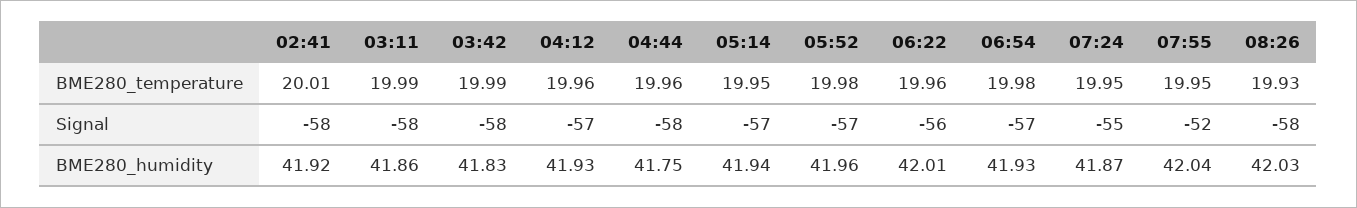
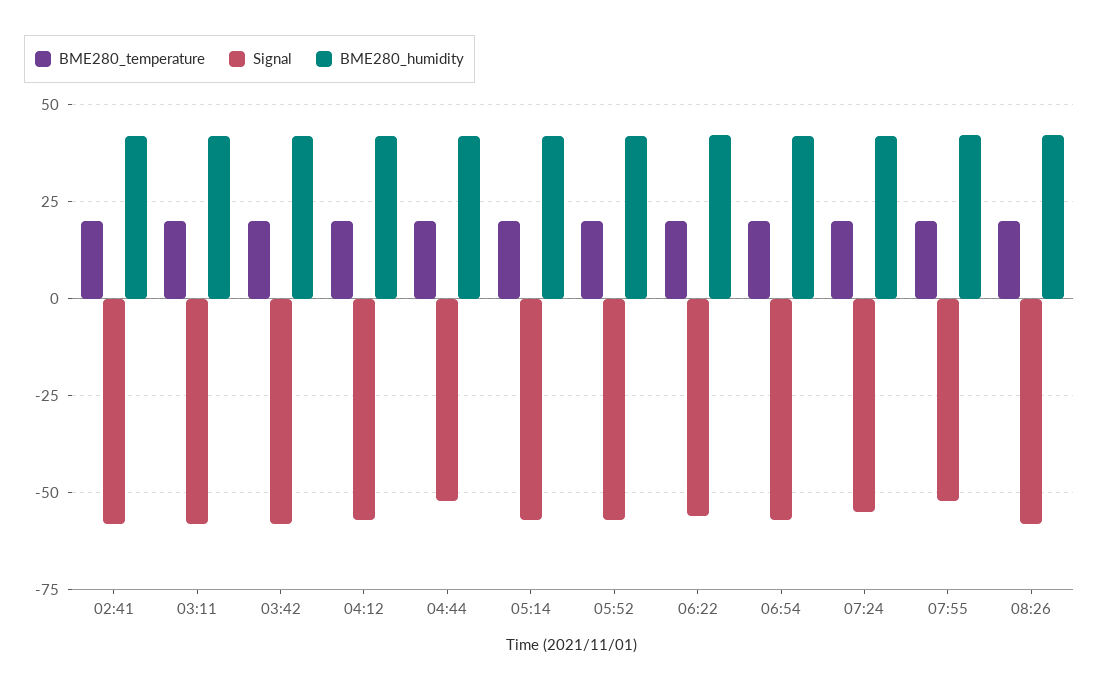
Signal, 04:44: -58 -> -52.5

